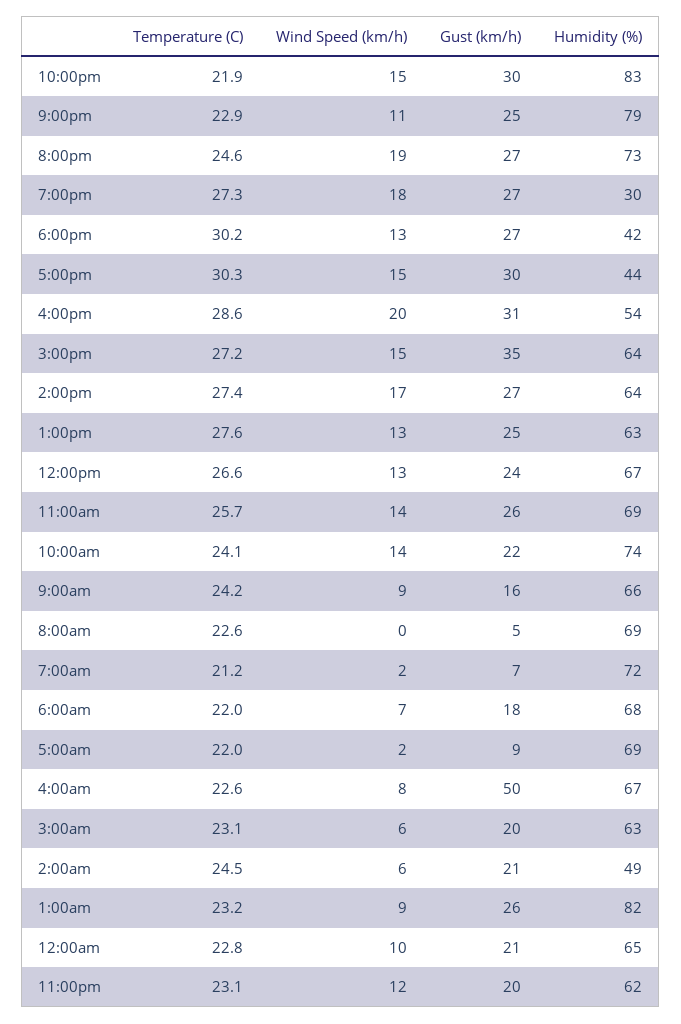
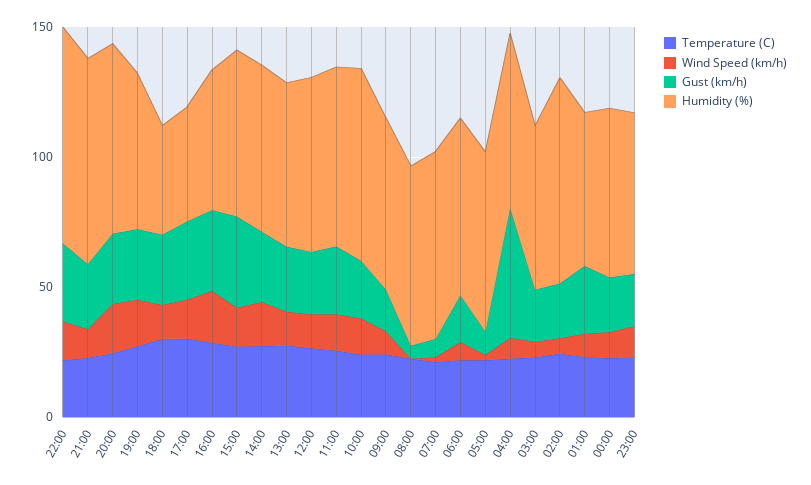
Humidity (%), 7:00pm: 30 -> 60
Humidity (%), 2:00am: 49 -> 80
Humidity (%), 1:00am: 82 -> 60

